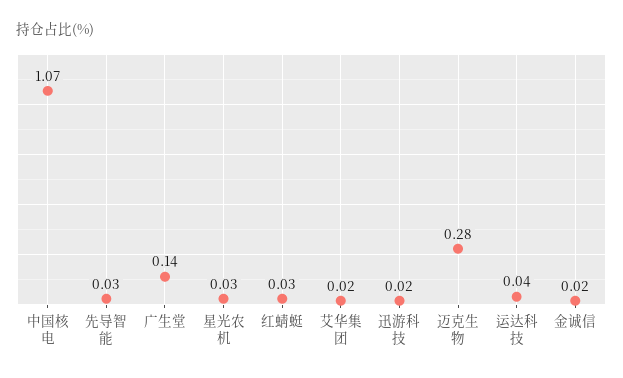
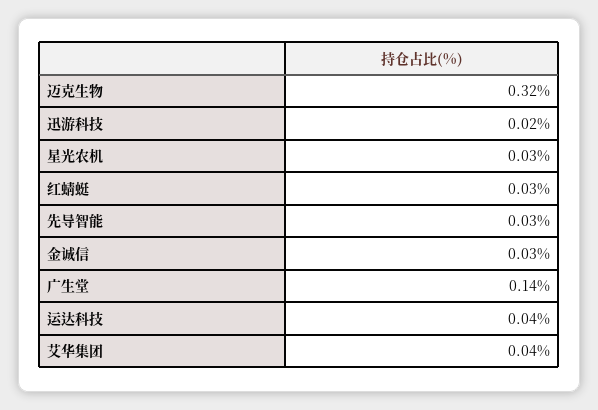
中国核电: 1.07 -> none
艾华集团: 0.02 -> 0.04
迈克生物: 0.28 -> 0.32
金诚信: 0.02 -> 0.03

